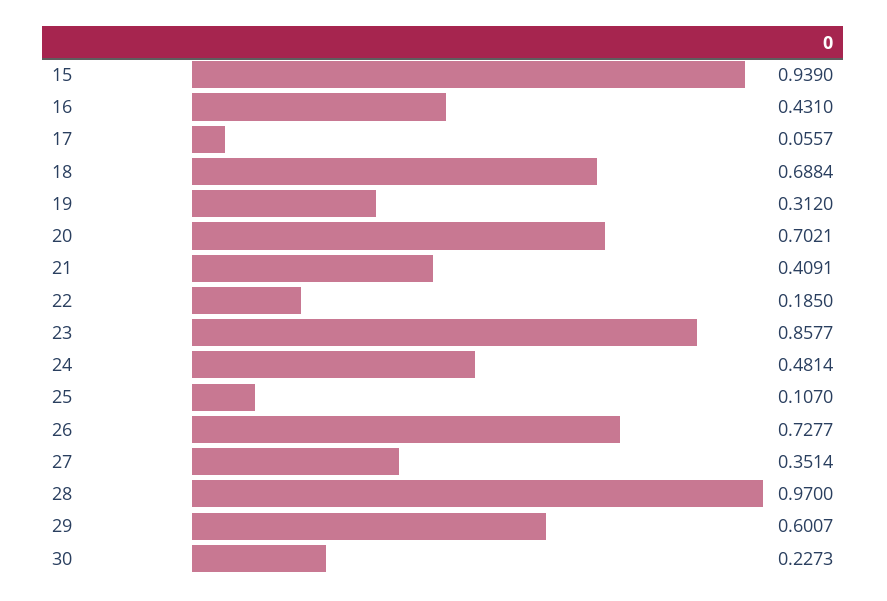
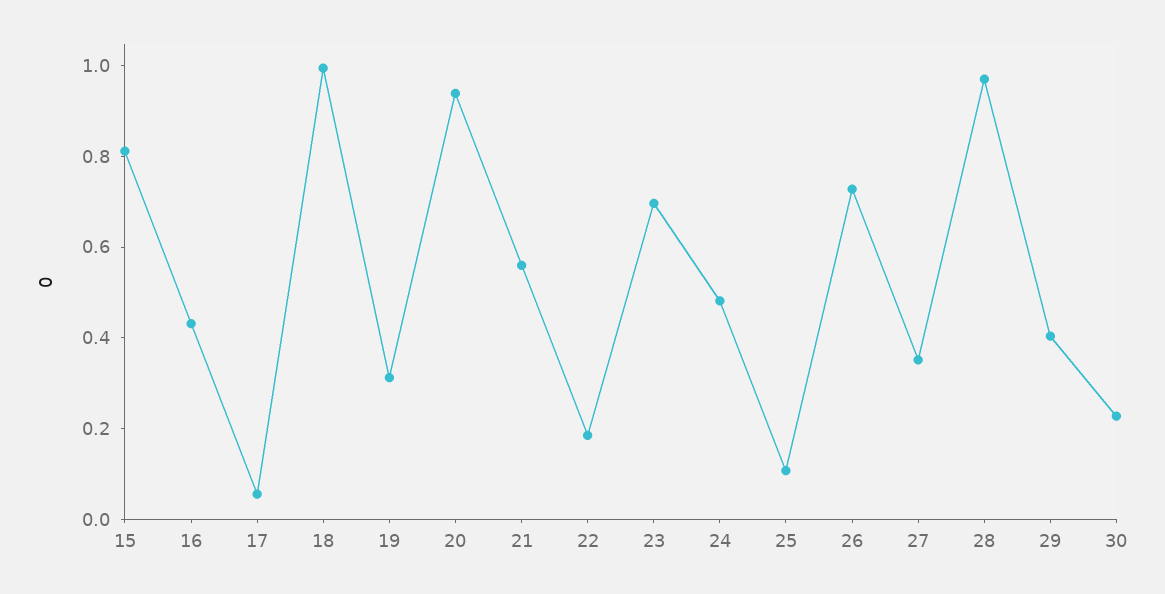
15: 0.939 -> 0.8
18: 0.6884 -> 1
20: 0.7021 -> 0.95
21: 0.4091 -> 0.55
23: 0.8577 -> 0.7
29: 0.6007 -> 0.4

